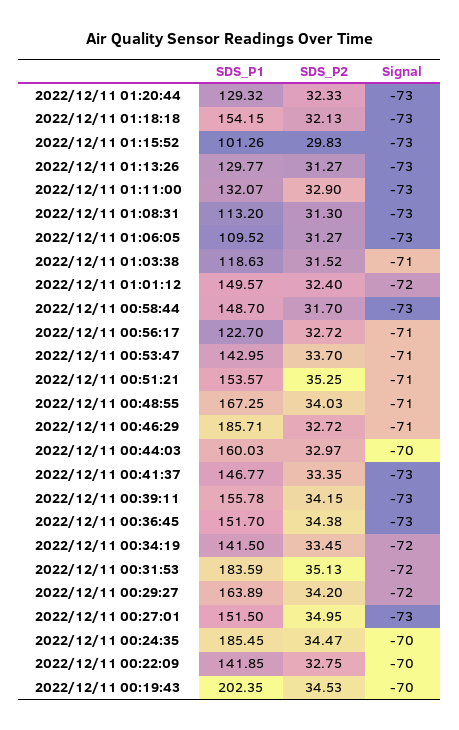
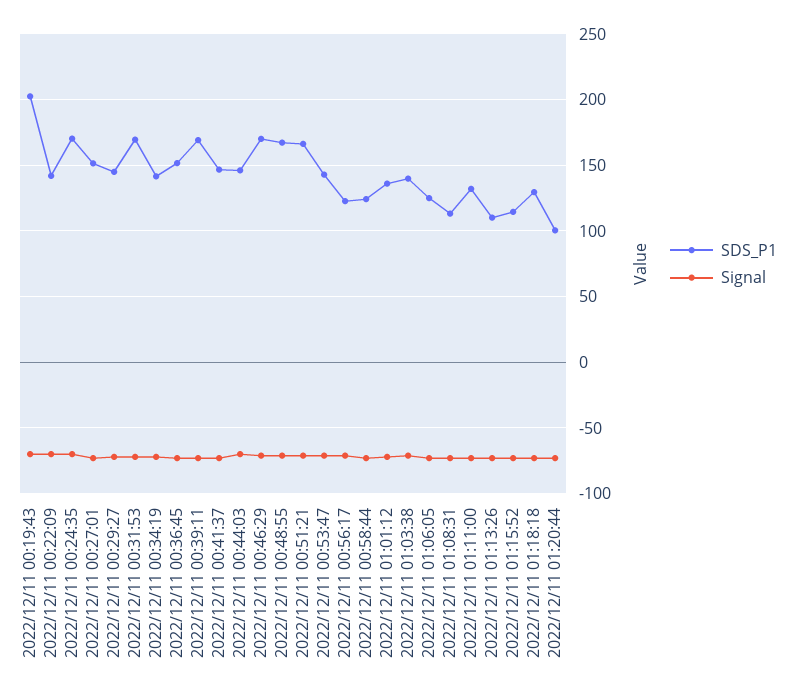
SDS_P1, 2022/12/11 01:20:44: 129.32 -> 100
SDS_P2, 2022/12/11 01:20:44: 32.33 -> none
SDS_P1, 2022/12/11 01:18:18: 154.15 -> 130
SDS_P2, 2022/12/11 01:18:18: 32.13 -> none
SDS_P1, 2022/12/11 01:15:52: 101.26 -> 115
SDS_P2, 2022/12/11 01:15:52: 29.83 -> none
SDS_P1, 2022/12/11 01:13:26: 129.77 -> 110
SDS_P2, 2022/12/11 01:13:26: 31.27 -> none
SDS_P2, 2022/12/11 01:11:00: 32.9 -> none
SDS_P2, 2022/12/11 01:08:31: 31.3 -> none
SDS_P1, 2022/12/11 01:06:05: 109.52 -> 125
SDS_P2, 2022/12/11 01:06:05: 31.27 -> none
SDS_P1, 2022/12/11 01:03:38: 118.63 -> 140
SDS_P2, 2022/12/11 01:03:38: 31.52 -> none
SDS_P1, 2022/12/11 01:01:12: 149.57 -> 135
SDS_P2, 2022/12/11 01:01:12: 32.4 -> none
SDS_P1, 2022/12/11 00:58:44: 148.7 -> 125
SDS_P2, 2022/12/11 00:58:44: 31.7 -> none
SDS_P2, 2022/12/11 00:56:17: 32.72 -> none
SDS_P2, 2022/12/11 00:53:47: 33.7 -> none
SDS_P1, 2022/12/11 00:51:21: 153.57 -> 165
SDS_P2, 2022/12/11 00:51:21: 35.25 -> none
SDS_P2, 2022/12/11 00:48:55: 34.03 -> none
SDS_P1, 2022/12/11 00:46:29: 185.71 -> 170
SDS_P2, 2022/12/11 00:46:29: 32.72 -> none
SDS_P1, 2022/12/11 00:44:03: 160.03 -> 145
SDS_P2, 2022/12/11 00:44:03: 32.97 -> none
SDS_P2, 2022/12/11 00:41:37: 33.35 -> none
SDS_P1, 2022/12/11 00:39:11: 155.78 -> 170
SDS_P2, 2022/12/11 00:39:11: 34.15 -> none
SDS_P2, 2022/12/11 00:36:45: 34.38 -> none
SDS_P2, 2022/12/11 00:34:19: 33.45 -> none
SDS_P1, 2022/12/11 00:31:53: 183.59 -> 170
SDS_P2, 2022/12/11 00:31:53: 35.13 -> none
SDS_P1, 2022/12/11 00:29:27: 163.89 -> 145
SDS_P2, 2022/12/11 00:29:27: 34.2 -> none
SDS_P2, 2022/12/11 00:27:01: 34.95 -> none
SDS_P1, 2022/12/11 00:24:35: 185.45 -> 170
SDS_P2, 2022/12/11 00:24:35: 34.47 -> none
SDS_P2, 2022/12/11 00:22:09: 32.75 -> none
SDS_P2, 2022/12/11 00:19:43: 34.53 -> none

